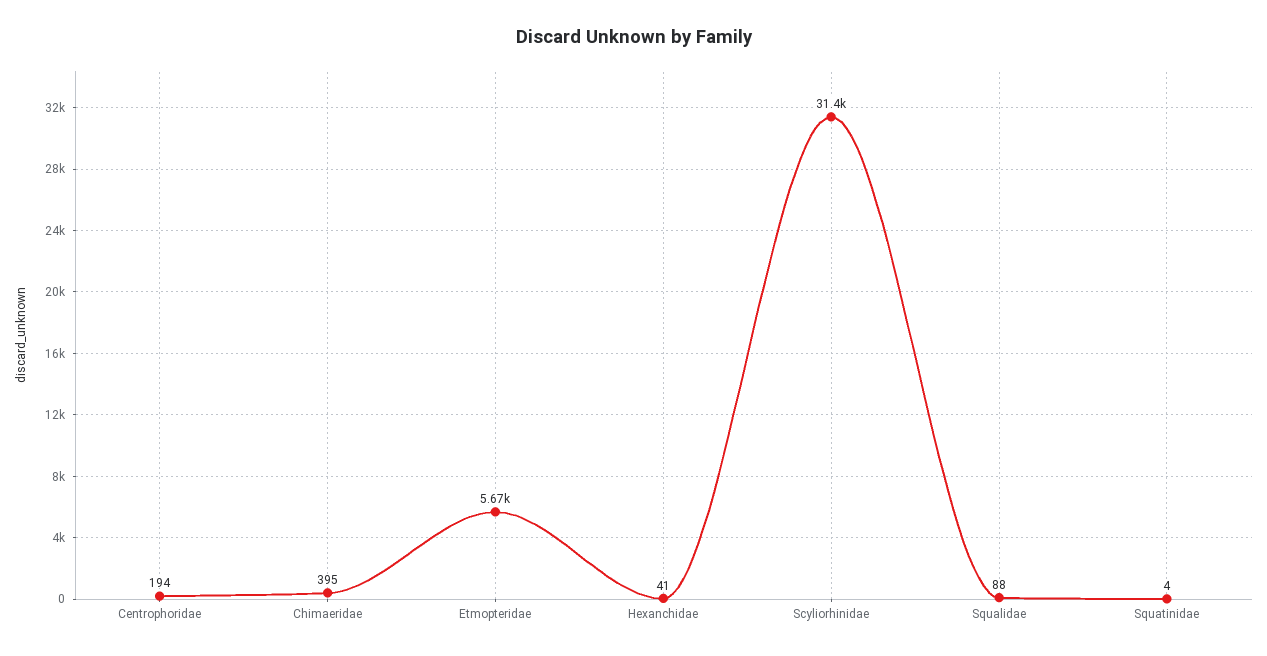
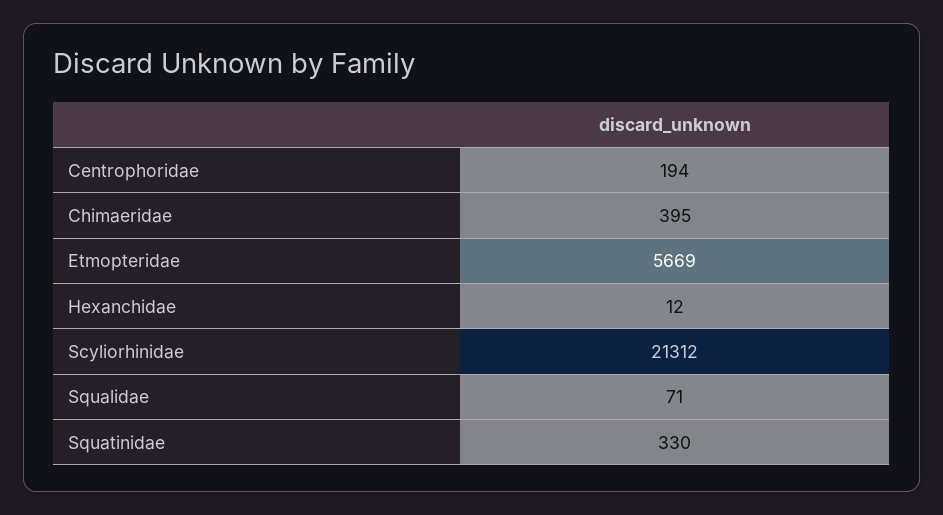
Hexanchidae: 41 -> 12
Scyliorhinidae: 31400 -> 21312
Squalidae: 88 -> 71
Squatinidae: 4 -> 330

